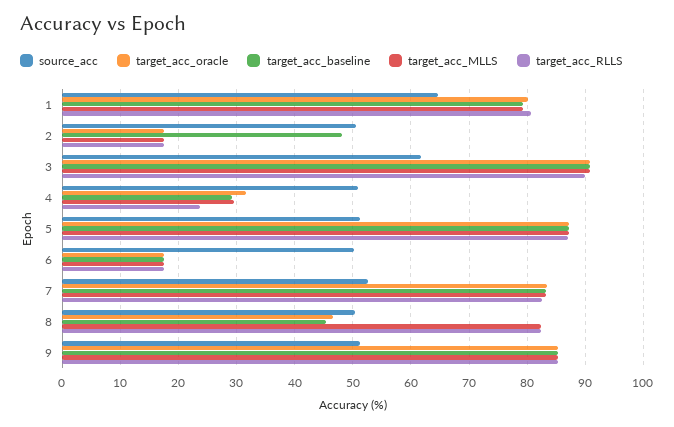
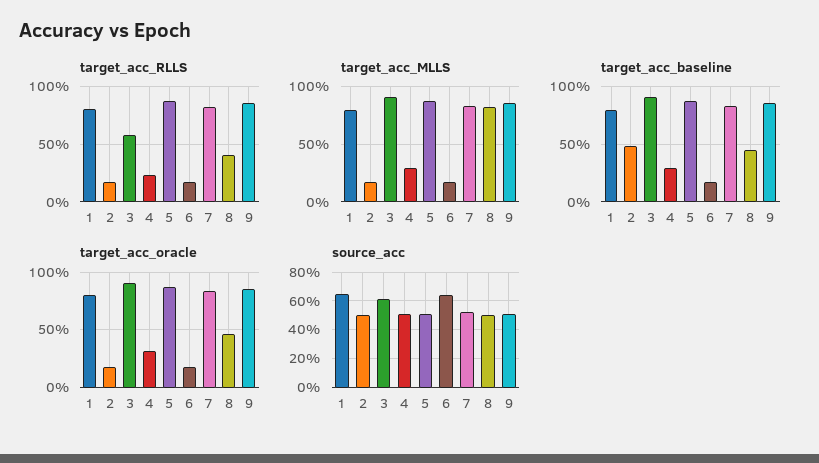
target_acc_RLLS, 3: 90 -> 60
source_acc, 6: 50 -> 65
target_acc_RLLS, 8: 82 -> 40

